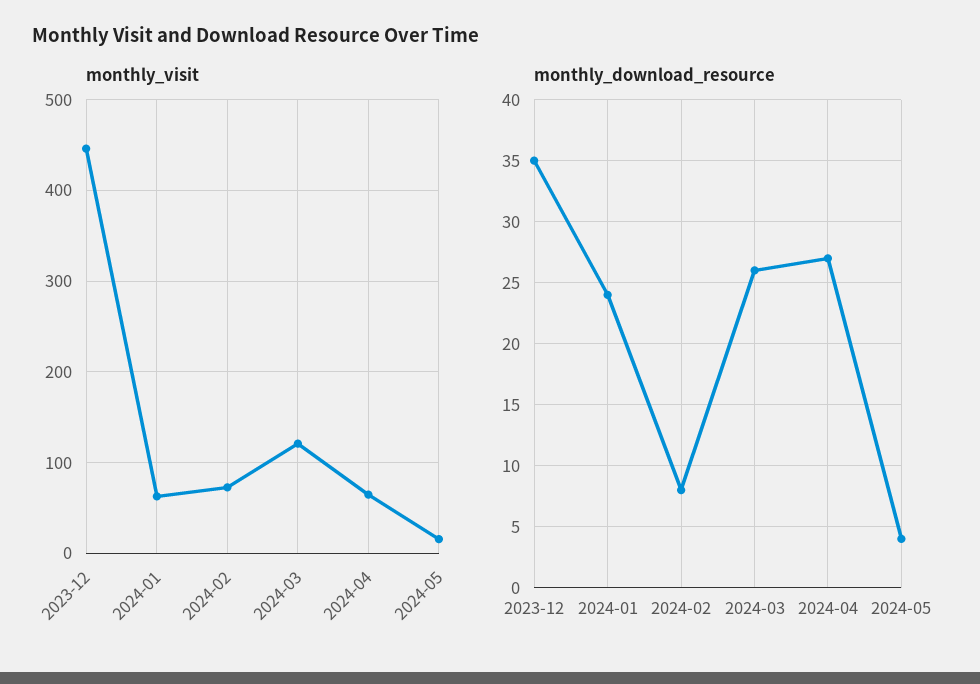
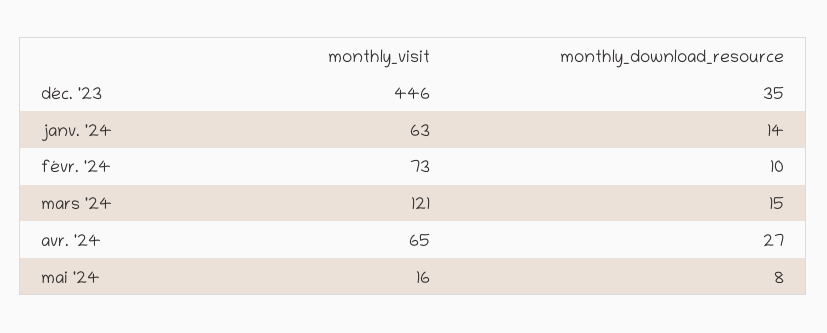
monthly_download_resource, 2024-01: 24 -> 14
monthly_download_resource, 2024-02: 8 -> 10
monthly_download_resource, 2024-03: 26 -> 15
monthly_download_resource, 2024-05: 4 -> 8

